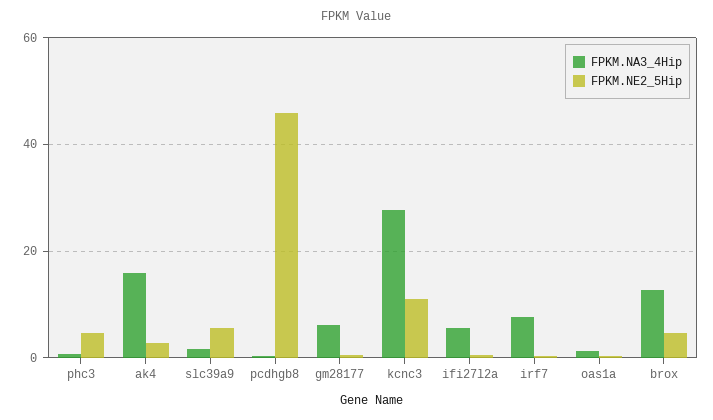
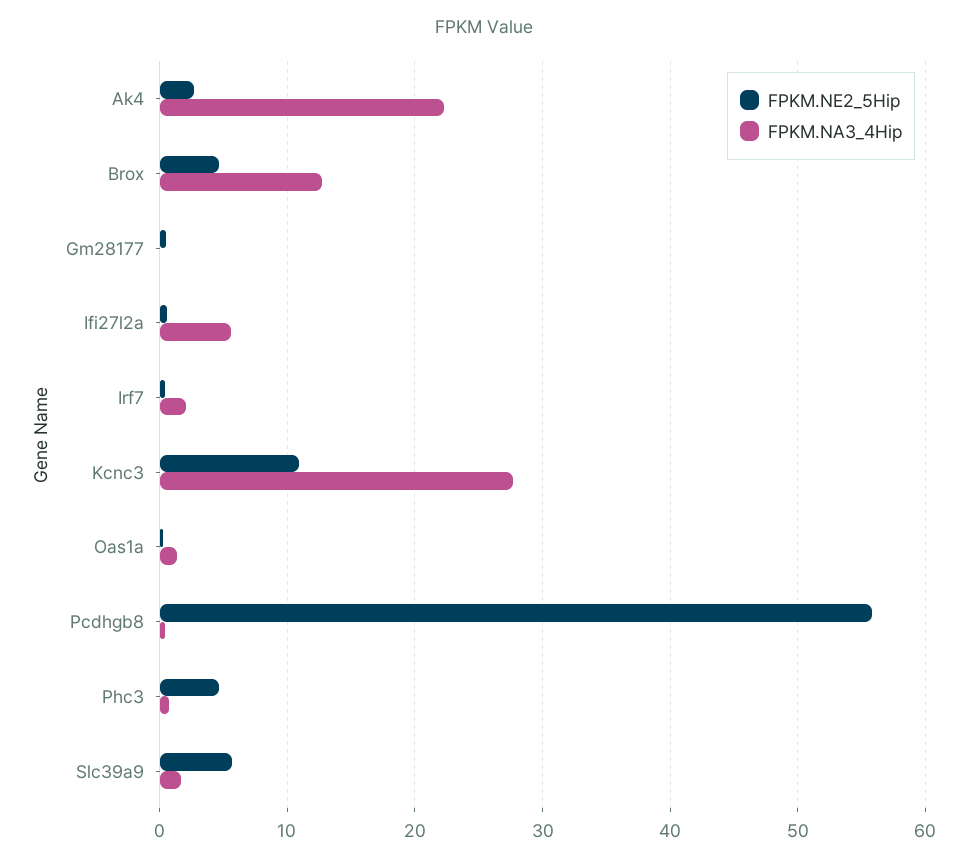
FPKM.NA3_4Hip, ak4: 16 -> 22
FPKM.NE2_5Hip, pcdhgb8: 46 -> 56
FPKM.NA3_4Hip, gm28177: 6 -> 0
FPKM.NA3_4Hip, irf7: 8 -> 2

